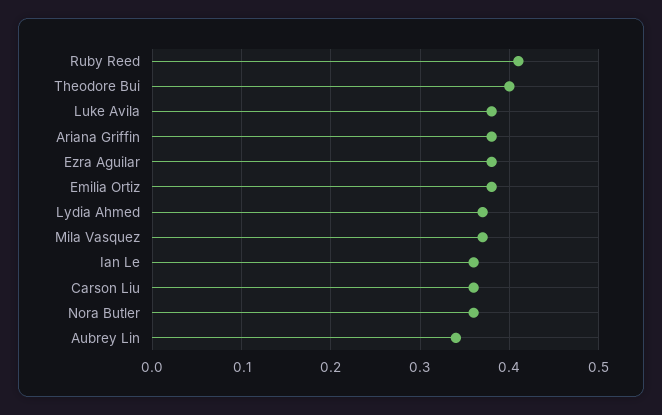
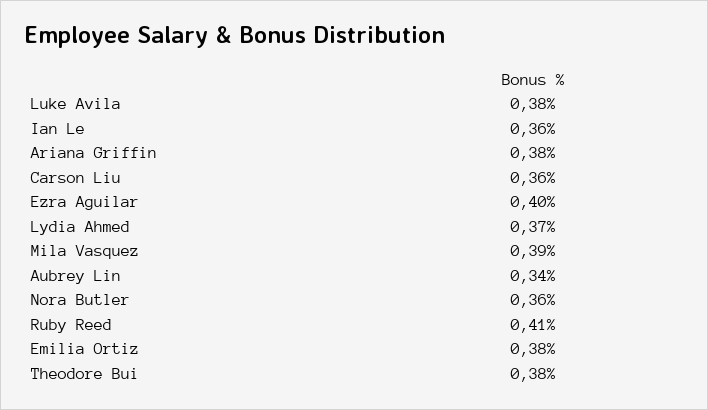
Theodore Bui: 0.4 -> 0.38
Ezra Aguilar: 0.38 -> 0.4
Mila Vasquez: 0.37 -> 0.39

